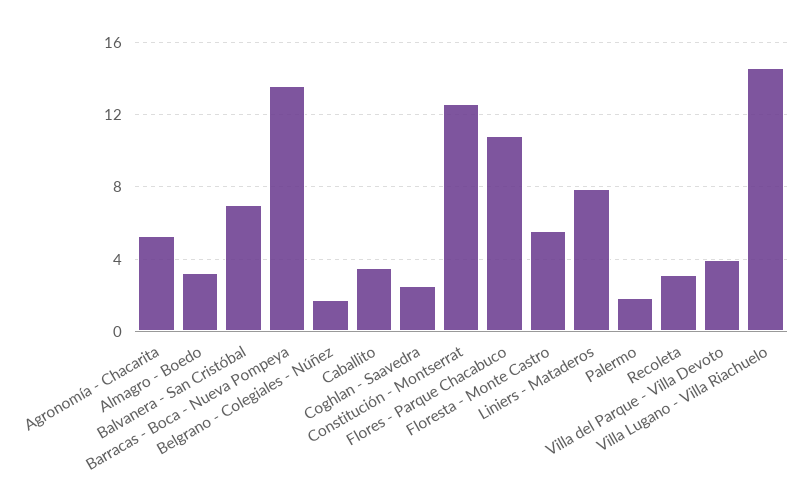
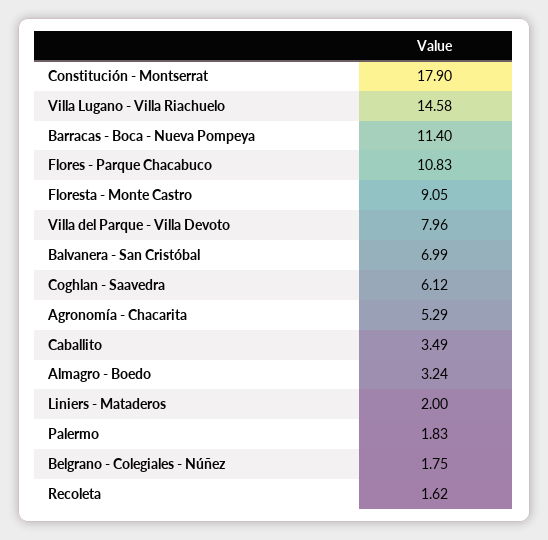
Barracas - Boca - Nueva Pompeya: 13.5 -> 11.4
Coghlan - Saavedra: 2.5 -> 6.12
Constitución - Montserrat: 12.5 -> 17.9
Floresta - Monte Castro: 5.5 -> 9.05
Liniers - Mataderos: 8 -> 2
Recoleta: 3 -> 1.62
Villa del Parque - Villa Devoto: 4 -> 7.96

